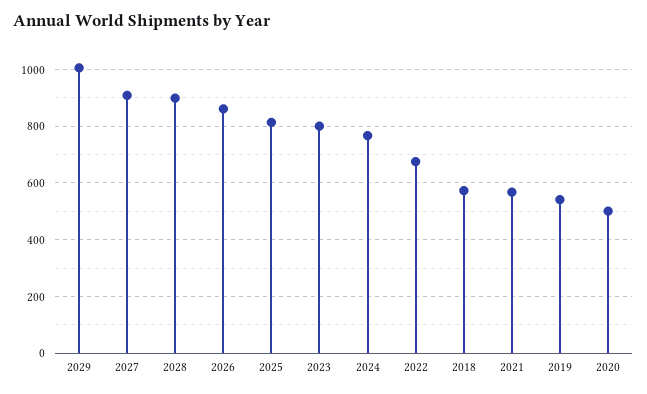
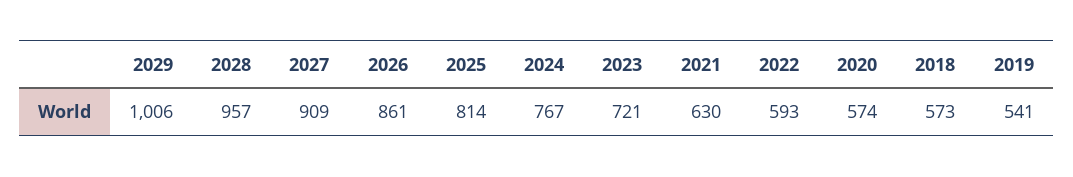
2028: 900 -> 957
2023: 800 -> 721
2022: 675 -> 593
2021: 575 -> 630
2020: 500 -> 574

